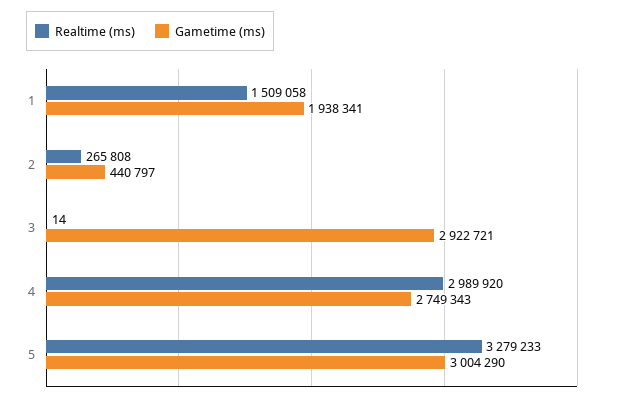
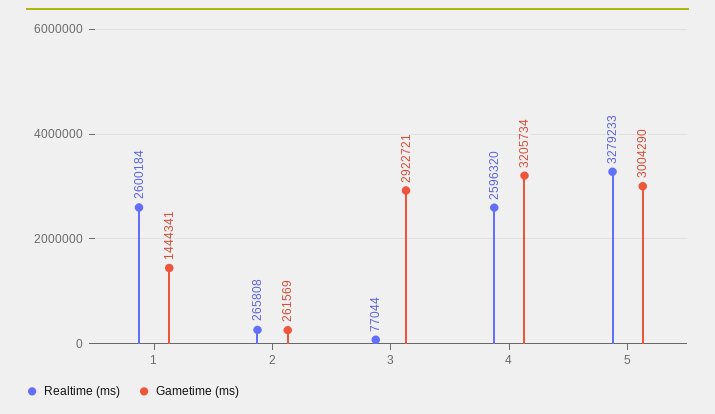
Realtime (ms), 1: 1509058 -> 2600184
Gametime (ms), 1: 1938341 -> 1444341
Gametime (ms), 2: 440797 -> 261569
Realtime (ms), 3: 14 -> 77044
Realtime (ms), 4: 2989920 -> 2596320
Gametime (ms), 4: 2749343 -> 3205734

